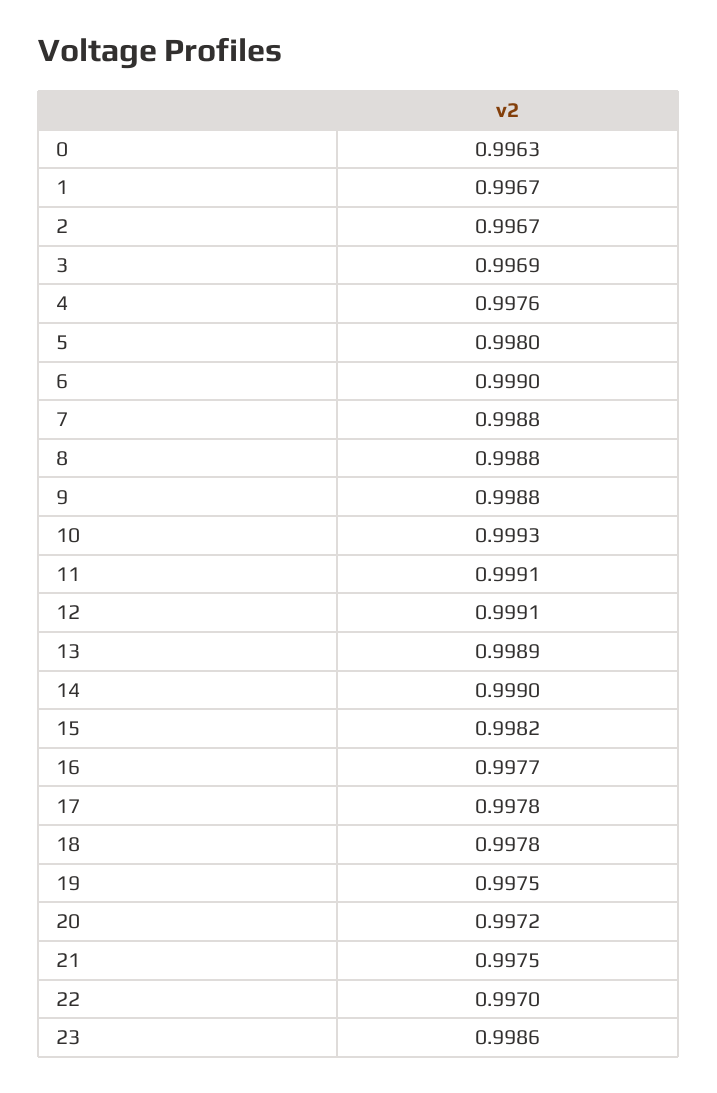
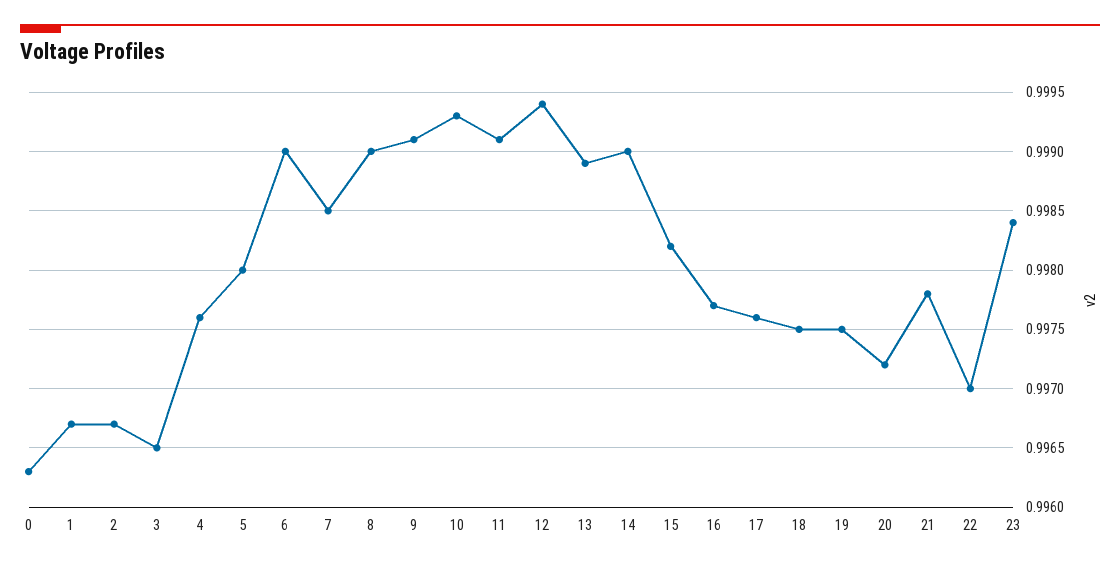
3: 0.9969 -> 0.9965
7: 0.9988 -> 0.9985
8: 0.9988 -> 0.999
9: 0.9988 -> 0.9991
12: 0.9991 -> 0.9994
17: 0.9978 -> 0.9976
18: 0.9978 -> 0.9975
21: 0.9975 -> 0.9978
23: 0.9986 -> 0.9984

